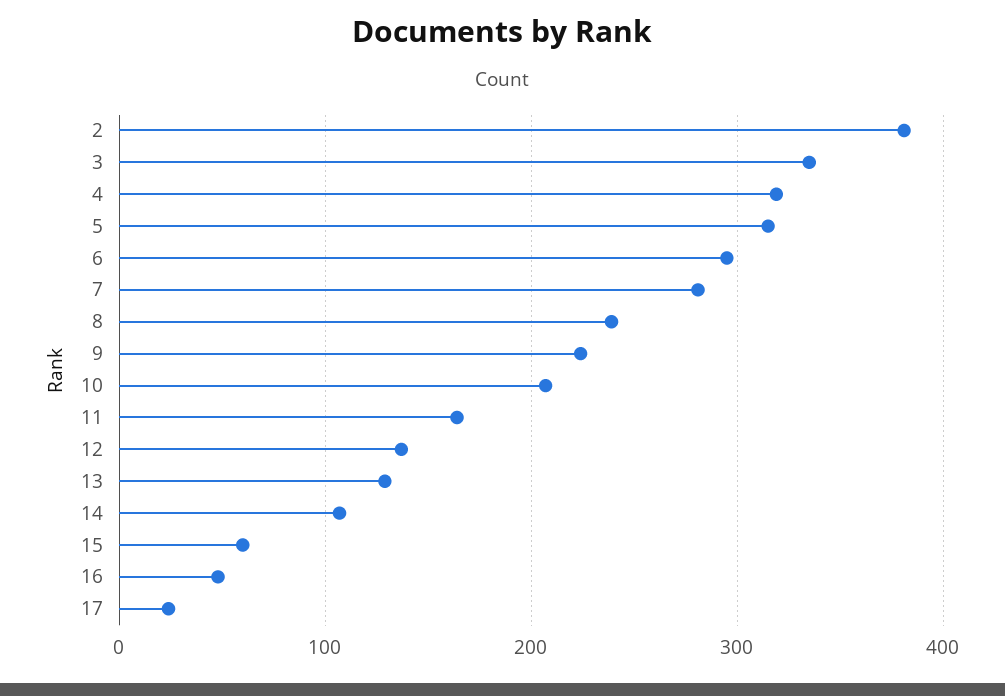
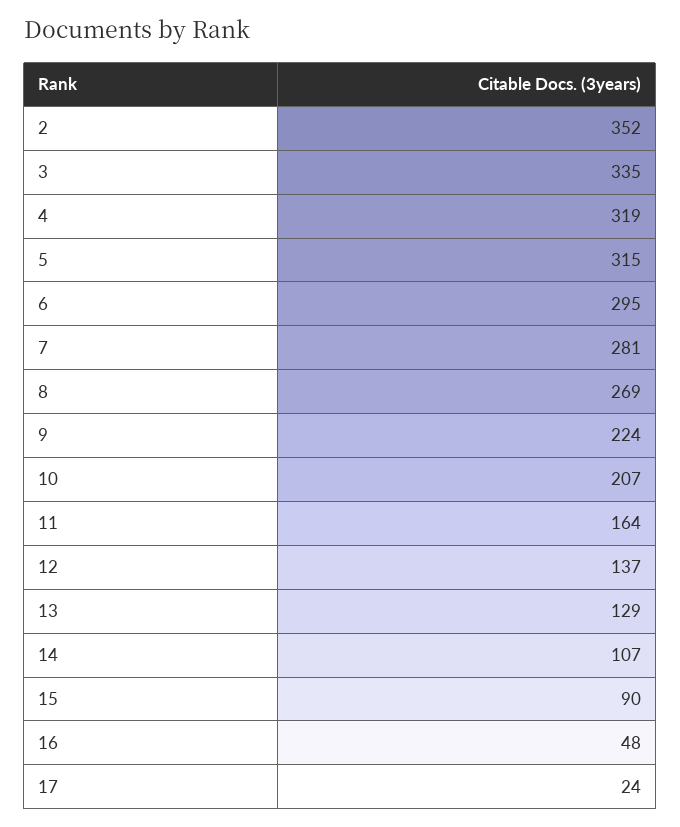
2: 380 -> 352
8: 240 -> 269
15: 60 -> 90

